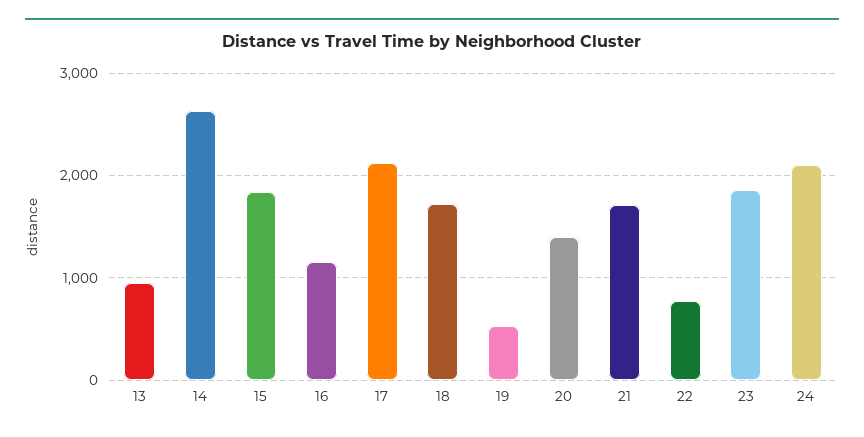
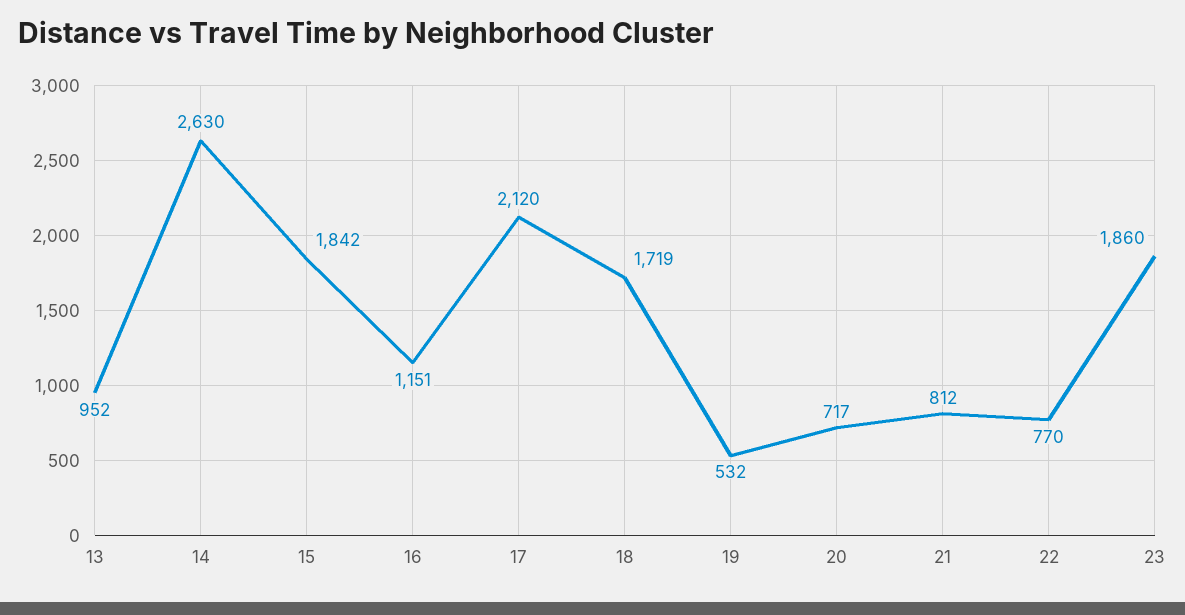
20: 1400 -> 717
21: 1700 -> 812
24: 2100 -> none

